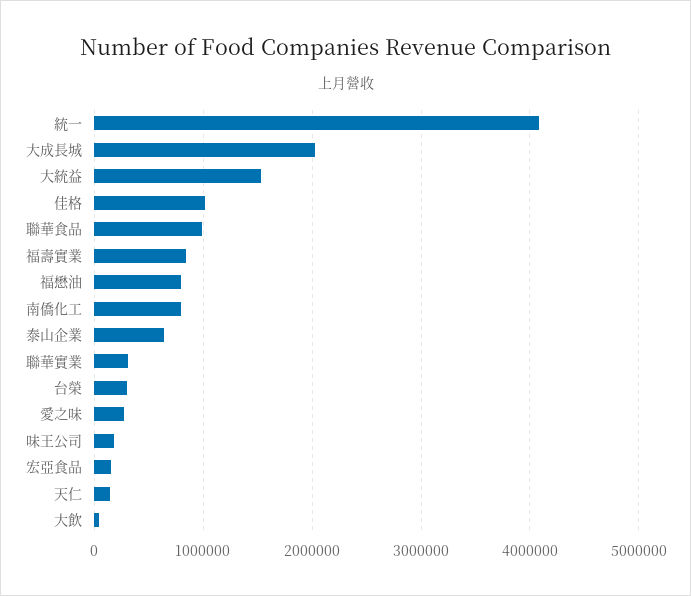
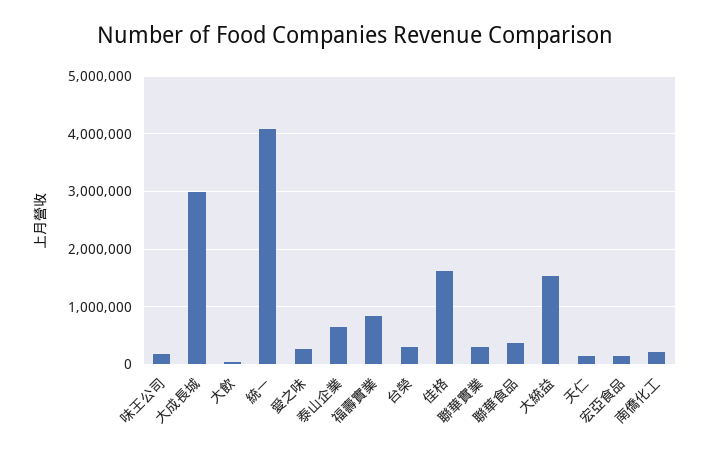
大成長城: 2000000 -> 3000000
佳格: 1000000 -> 1600000
聯華食品: 1000000 -> 400000
福懋油: 800000 -> none
南僑化工: 800000 -> 200000

